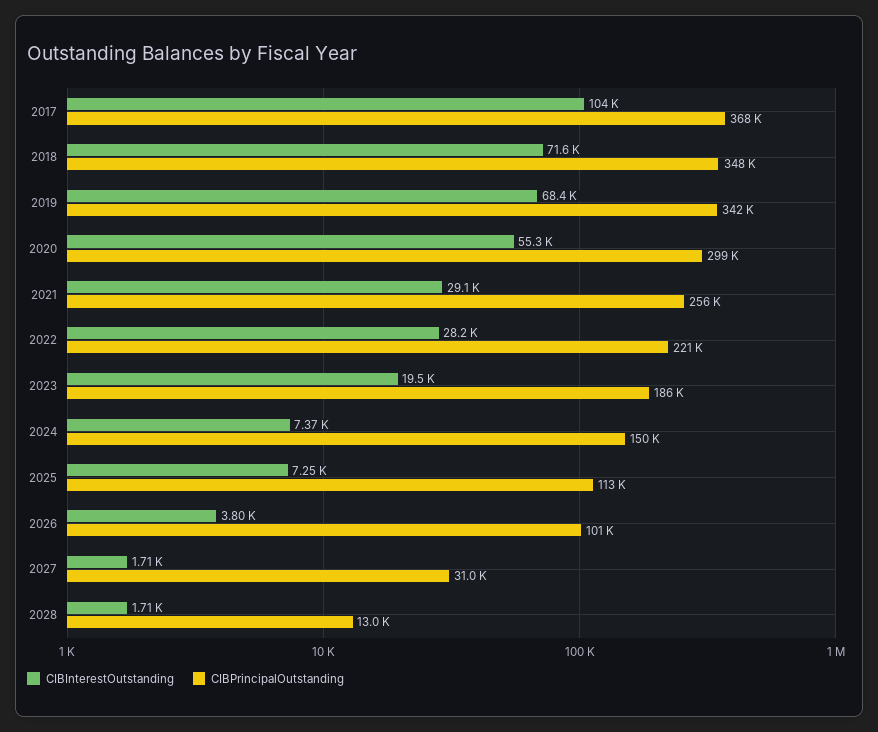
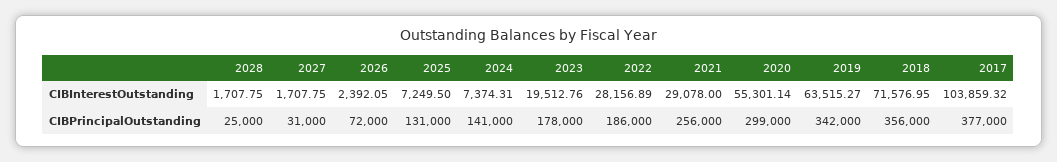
CIBPrincipalOutstanding, 2017: 368000 -> 377000
CIBPrincipalOutstanding, 2018: 348000 -> 356000
CIBInterestOutstanding, 2019: 68400 -> 63515.27
CIBPrincipalOutstanding, 2022: 221000 -> 186000
CIBPrincipalOutstanding, 2023: 186000 -> 178000
CIBPrincipalOutstanding, 2024: 150000 -> 141000
CIBPrincipalOutstanding, 2025: 113000 -> 131000
CIBInterestOutstanding, 2026: 3800 -> 2392.05
CIBPrincipalOutstanding, 2026: 101000 -> 72000
CIBPrincipalOutstanding, 2028: 13000 -> 25000

